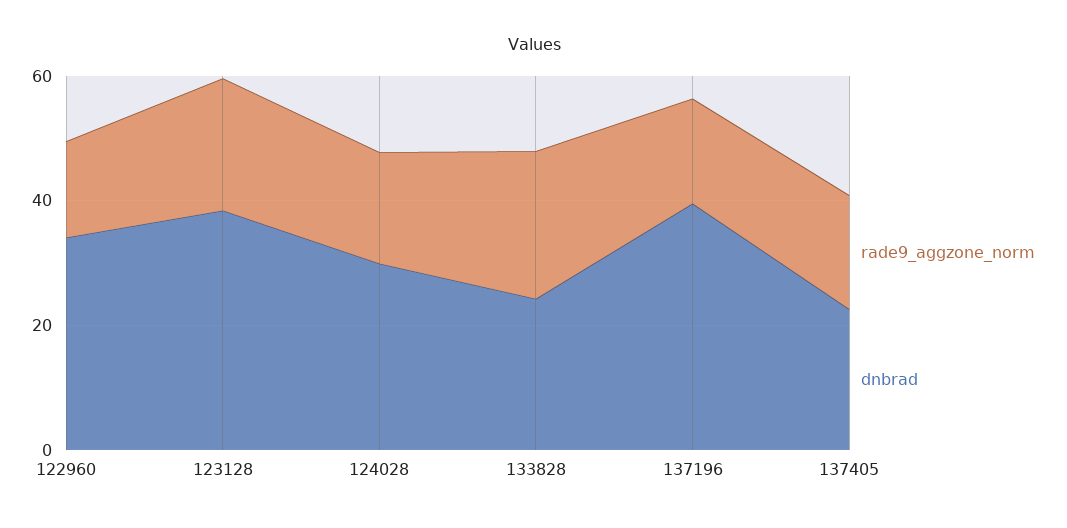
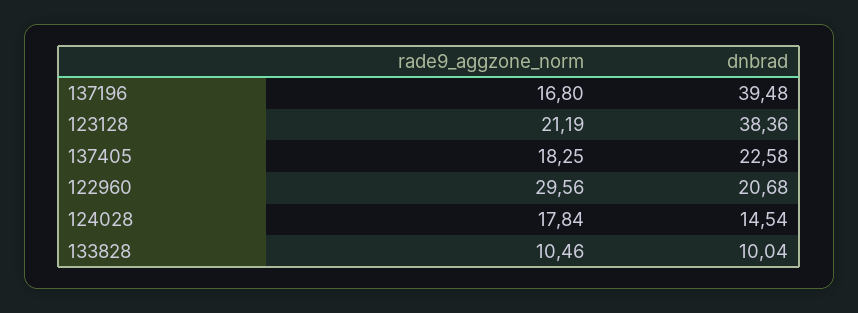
rade9_aggzone_norm, 122960: 15 -> 29.56
dnbrad, 122960: 35 -> 20.68
dnbrad, 124028: 30 -> 14.54
rade9_aggzone_norm, 133828: 25 -> 10.46
dnbrad, 133828: 25 -> 10.04

